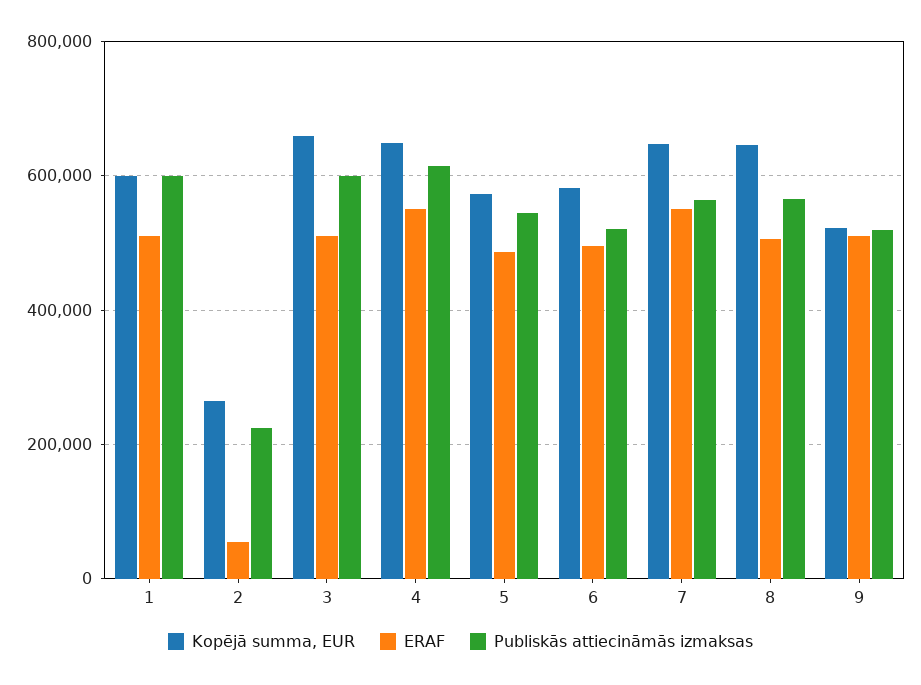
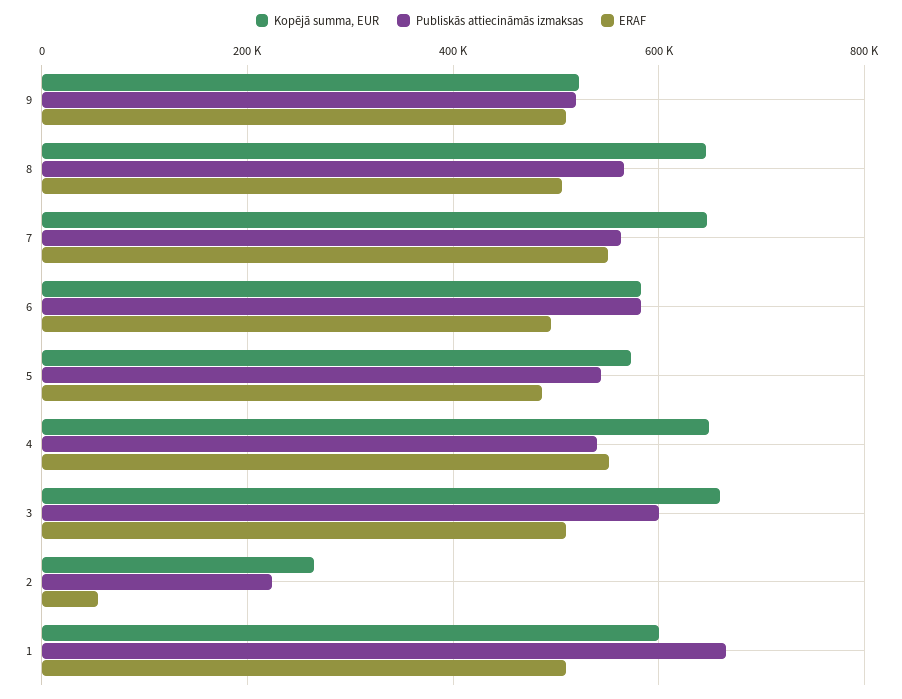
Publiskās attiecināmās izmaksas, 1: 600000 -> 660000
Publiskās attiecināmās izmaksas, 4: 620000 -> 540000
Publiskās attiecināmās izmaksas, 6: 520000 -> 580000

